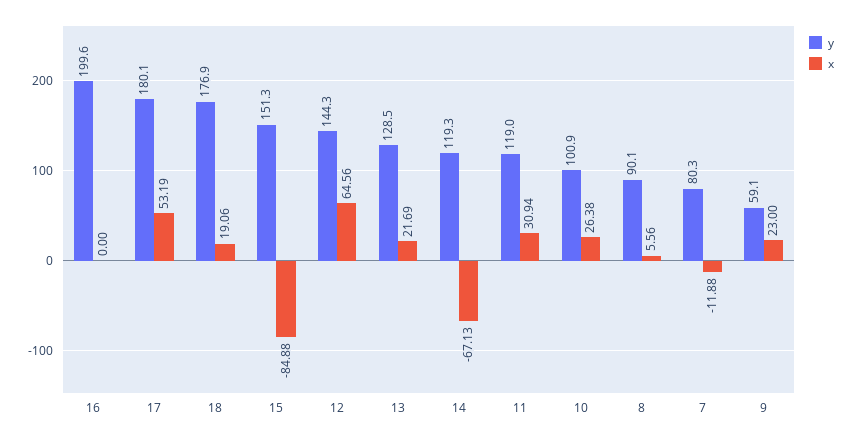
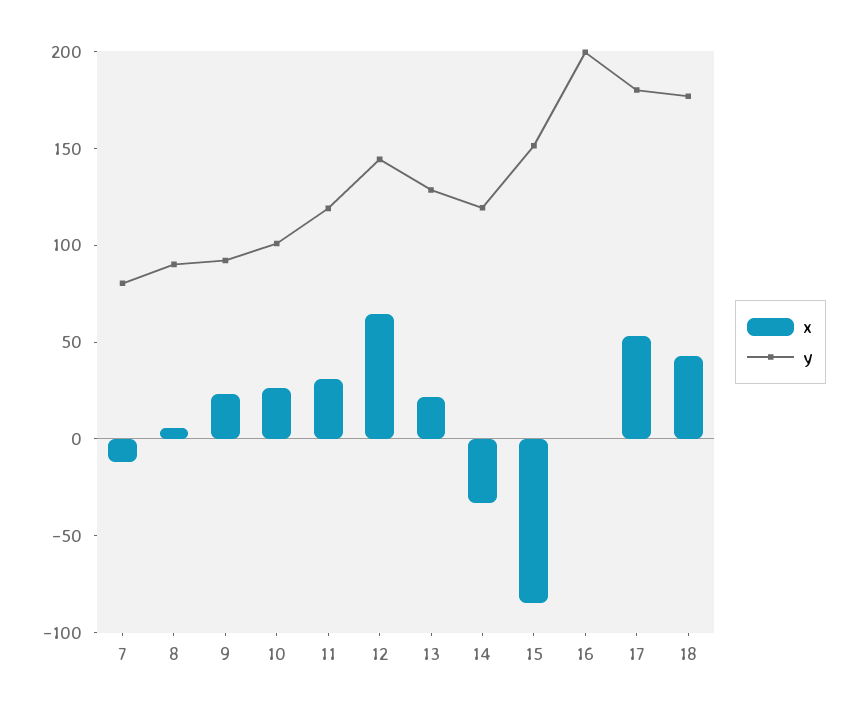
x, 18: 19.06 -> 40
x, 14: -67.13 -> -30
y, 9: 59.1 -> 90

